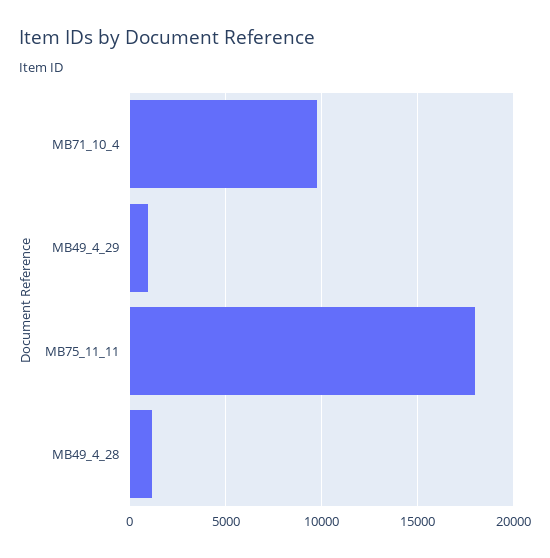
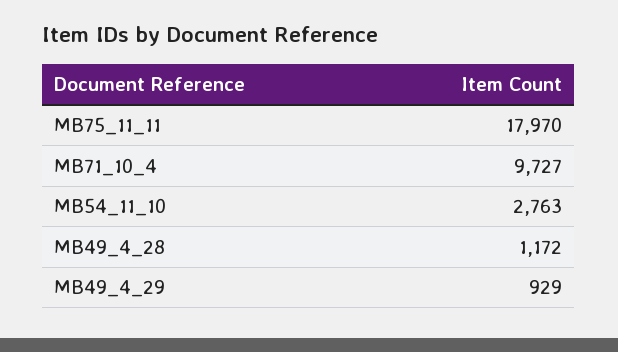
MB54_11_10: none -> 2763

